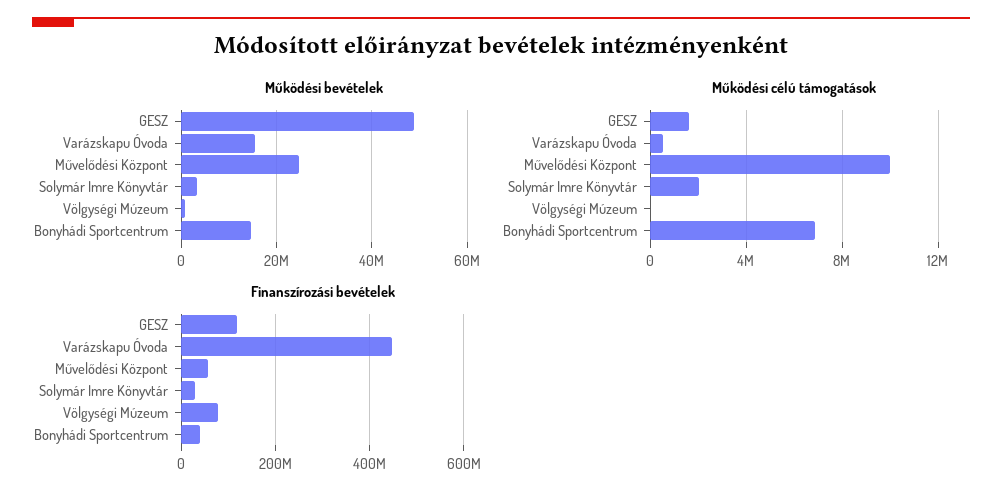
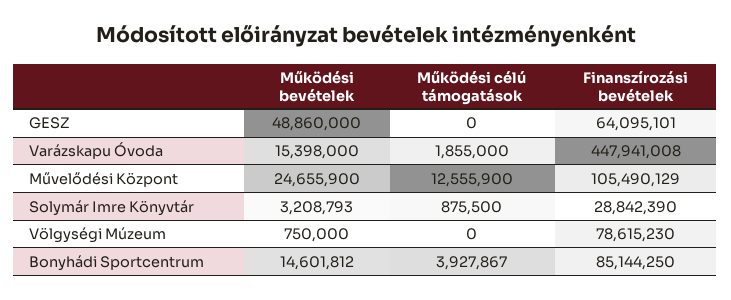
Működési célú támogatások, GESZ: 1500000 -> 0
Működési célú támogatások, Varázskapu Óvoda: 500000 -> 1855000
Működési célú támogatások, Művelődési Központ: 10000000 -> 12555900
Működési célú támogatások, Solymár Imre Könyvtár: 2000000 -> 875500
Működési célú támogatások, Bonyhádi Sportcentrum: 7000000 -> 3927867
Finanszírozási bevételek, GESZ: 120000000 -> 64095101
Finanszírozási bevételek, Művelődési Központ: 60000000 -> 105490129
Finanszírozási bevételek, Bonyhádi Sportcentrum: 40000000 -> 85144250

